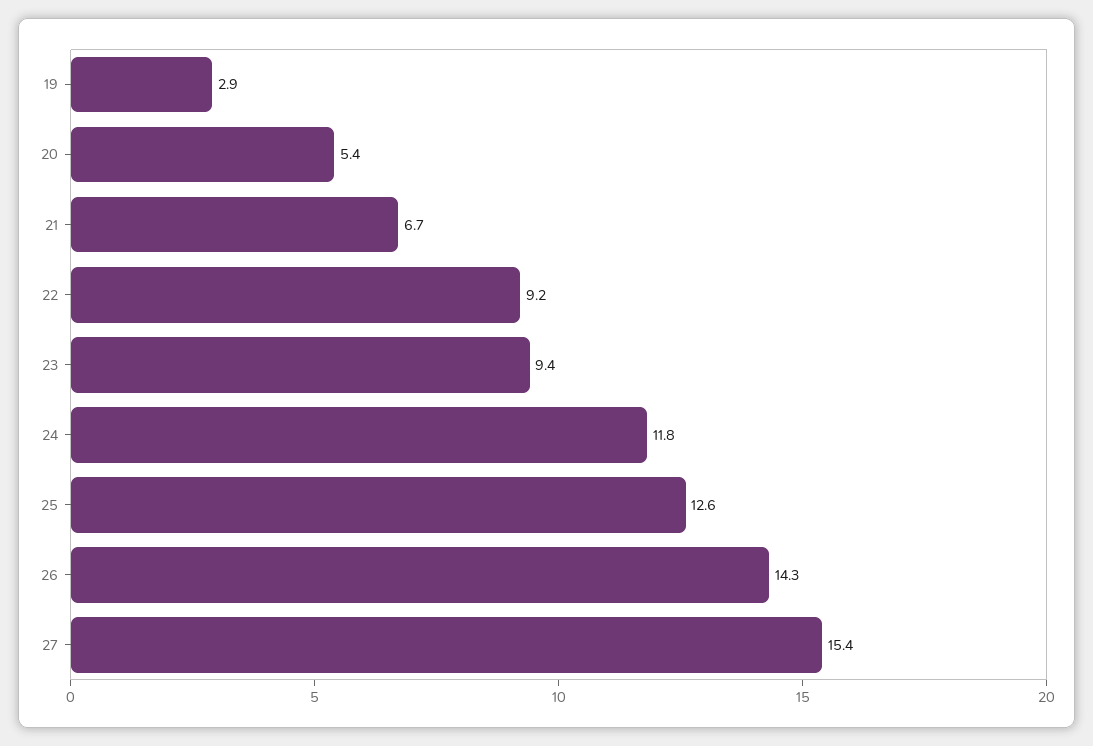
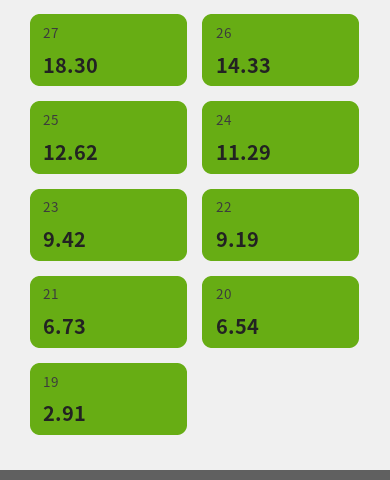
20: 5.4 -> 6.54
24: 11.8 -> 11.29
27: 15.4 -> 18.3

